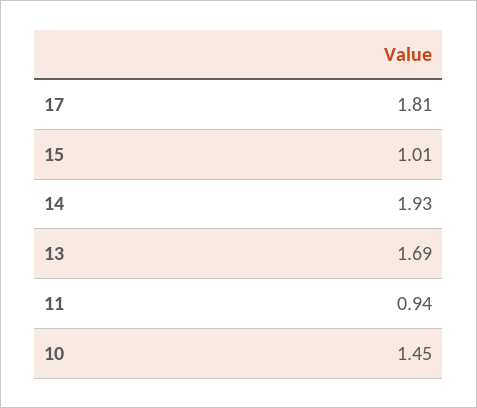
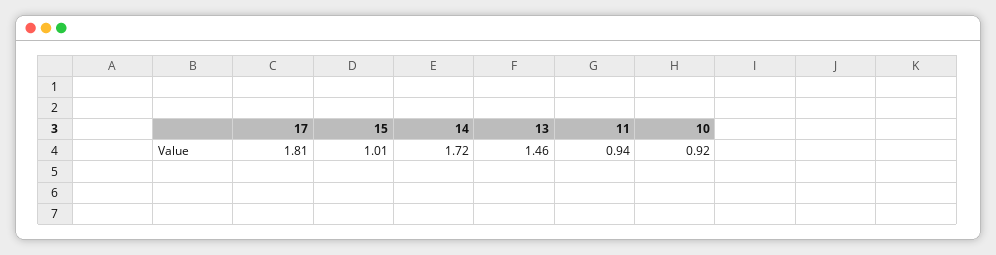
14: 1.93 -> 1.72
13: 1.69 -> 1.46
10: 1.45 -> 0.92

